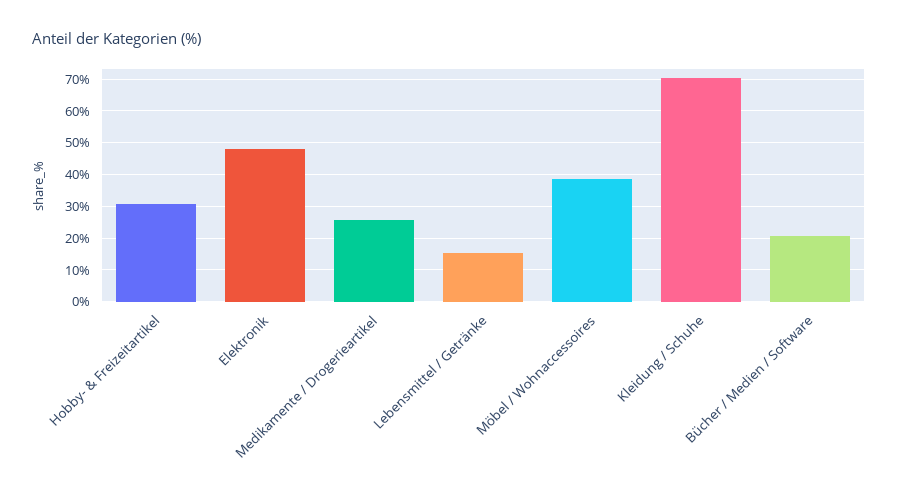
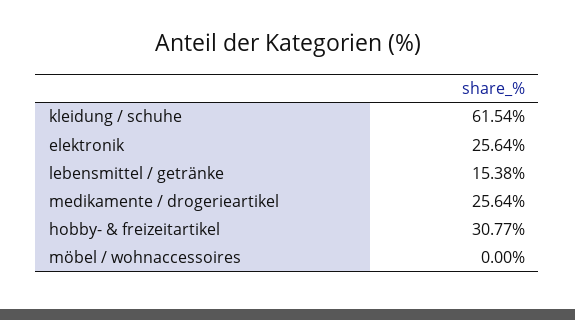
Elektronik: 48 -> 25.64
Möbel / Wohnaccessoires: 38 -> 0
Kleidung / Schuhe: 70 -> 61.54
Bücher / Medien / Software: 20 -> none

